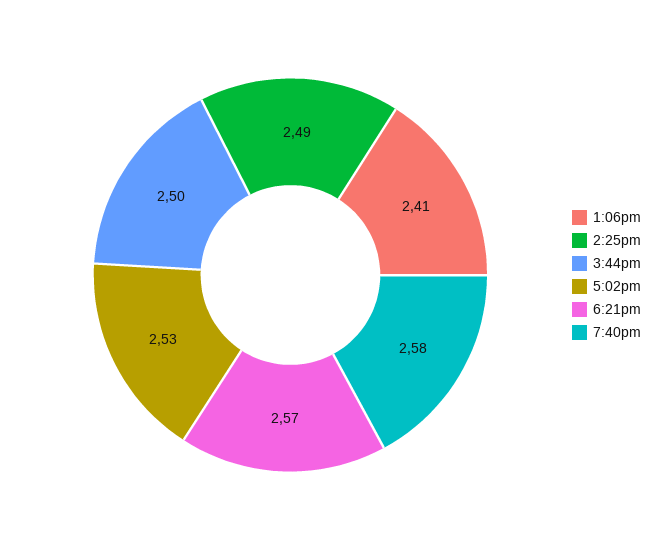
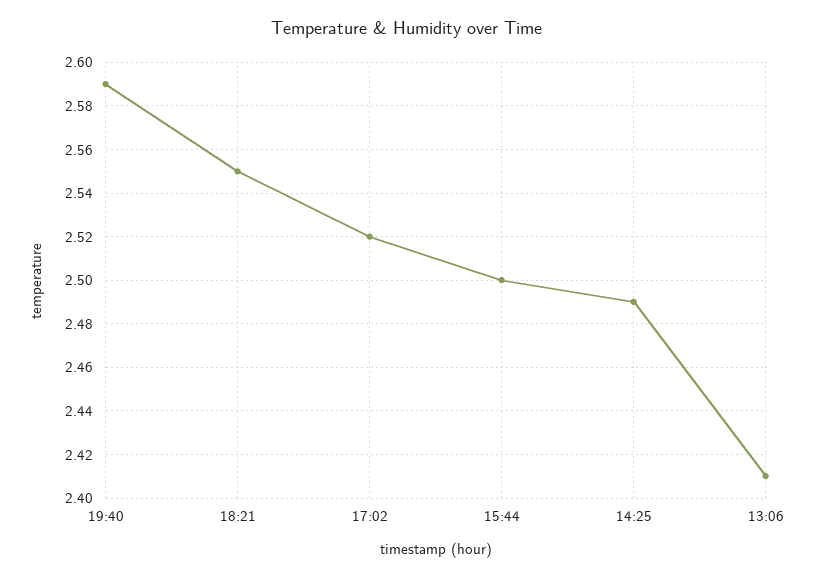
5:02pm: 2.53 -> 2.52
6:21pm: 2.57 -> 2.55
7:40pm: 2.58 -> 2.59

